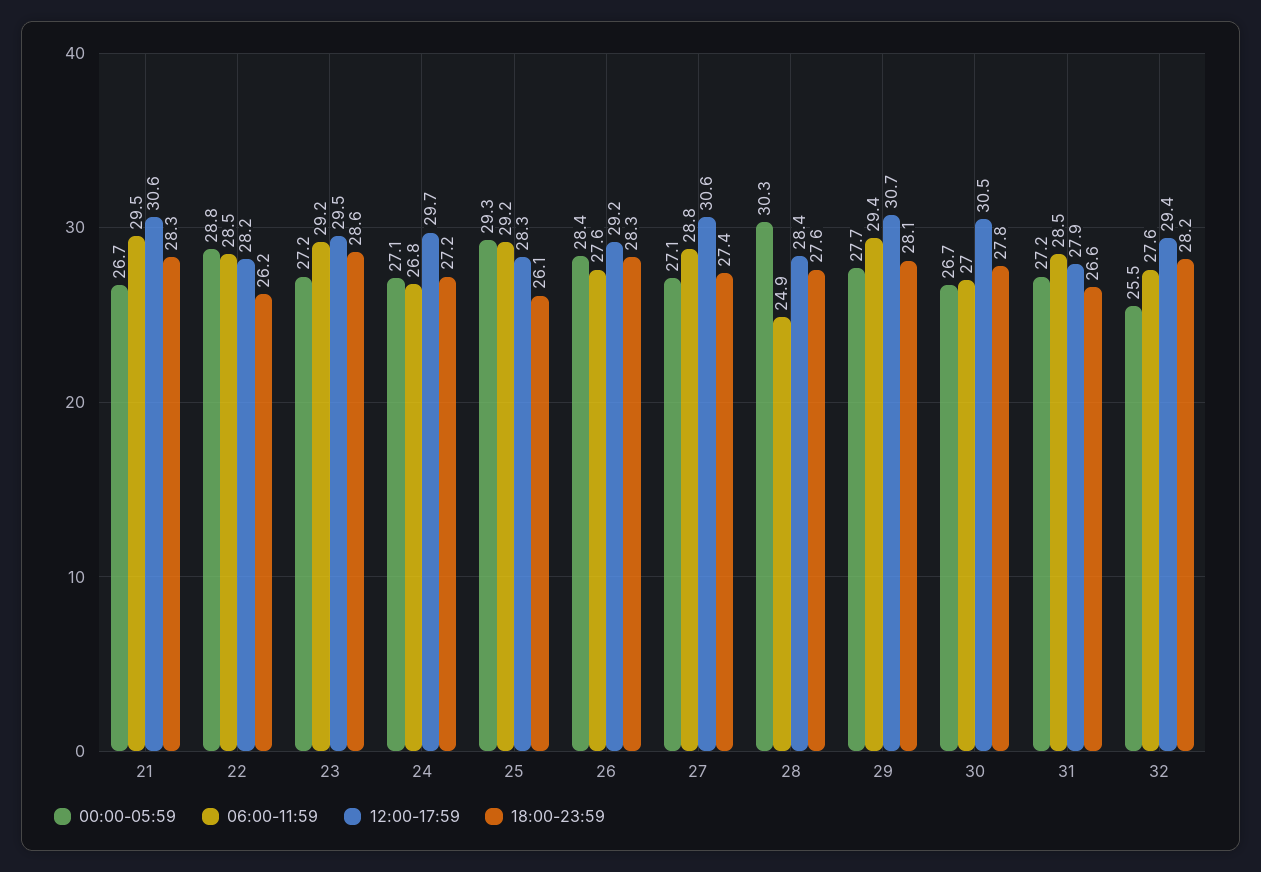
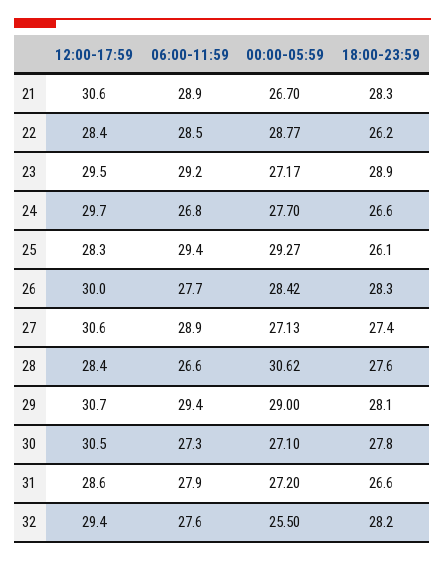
06:00-11:59, 21: 29.5 -> 28.9
12:00-17:59, 22: 28.2 -> 28.4
18:00-23:59, 23: 28.6 -> 28.9
00:00-05:59, 24: 27.1 -> 27.7
18:00-23:59, 24: 27.2 -> 26.6
06:00-11:59, 25: 29.2 -> 29.4
06:00-11:59, 26: 27.6 -> 27.7
12:00-17:59, 26: 29.2 -> 30
06:00-11:59, 27: 28.8 -> 28.9
00:00-05:59, 28: 30.3 -> 30.62
06:00-11:59, 28: 24.9 -> 26.6
00:00-05:59, 29: 27.7 -> 29
00:00-05:59, 30: 26.7 -> 27.1
06:00-11:59, 30: 27 -> 27.3
06:00-11:59, 31: 28.5 -> 27.9
12:00-17:59, 31: 27.9 -> 28.6

